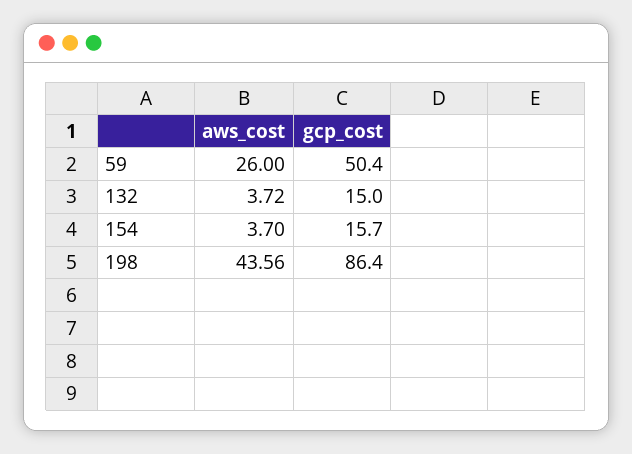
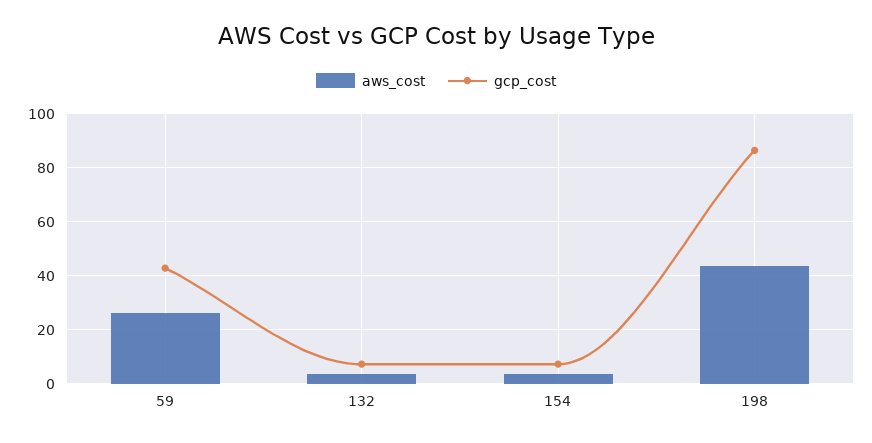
gcp_cost, 59: 50.4 -> 42.5
gcp_cost, 132: 15 -> 7.5
gcp_cost, 154: 15.7 -> 7.5

